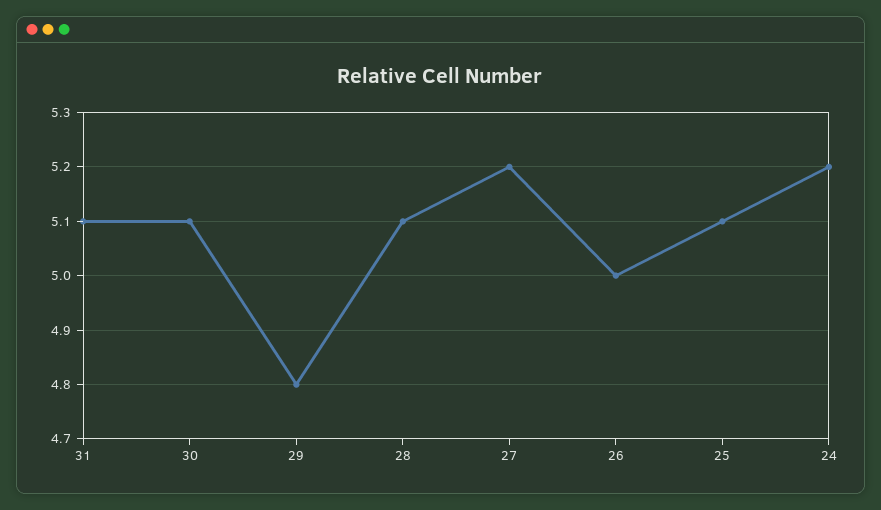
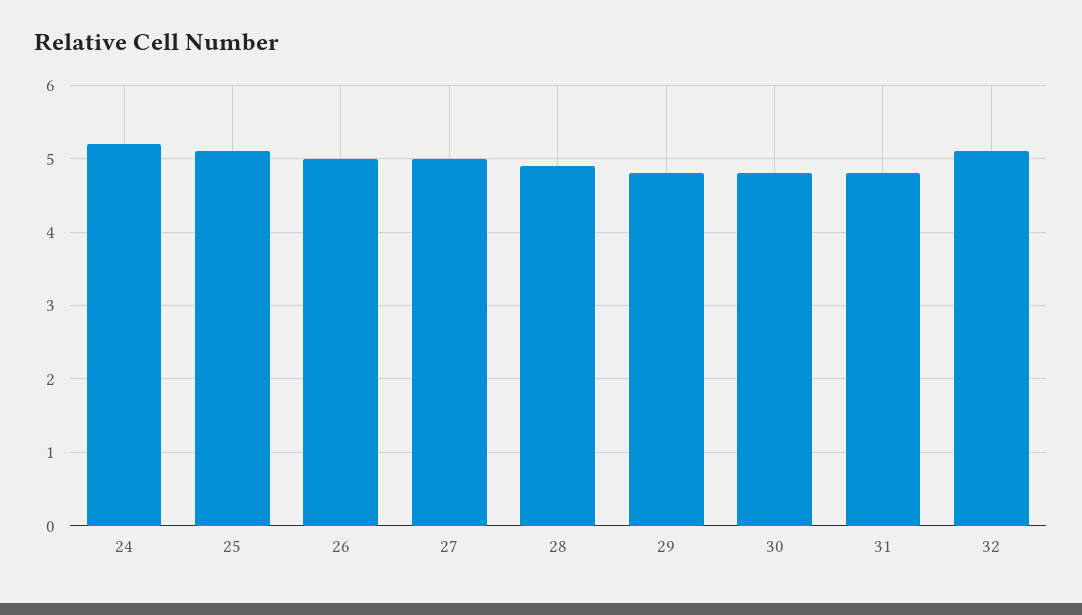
31: 5.1 -> 4.8
30: 5.1 -> 4.8
28: 5.1 -> 4.9
27: 5.2 -> 5
32: none -> 5.1

